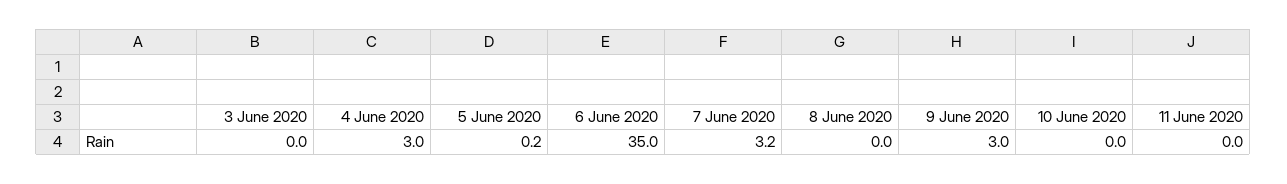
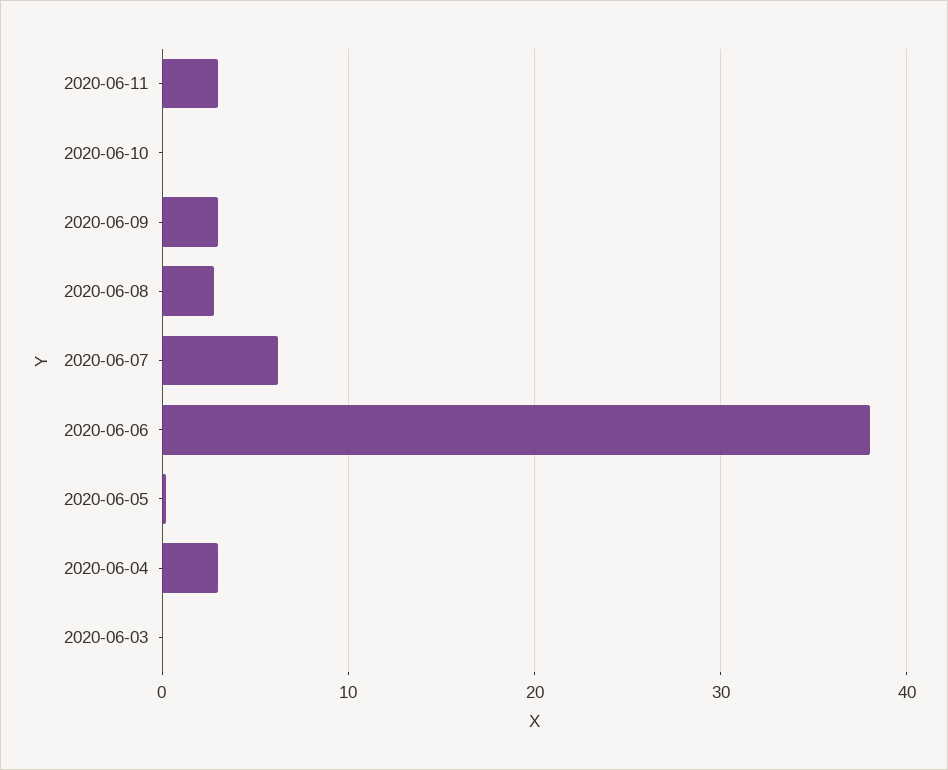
6 June 2020: 35 -> 38
7 June 2020: 3.2 -> 6
8 June 2020: 0 -> 3
11 June 2020: 0 -> 3

